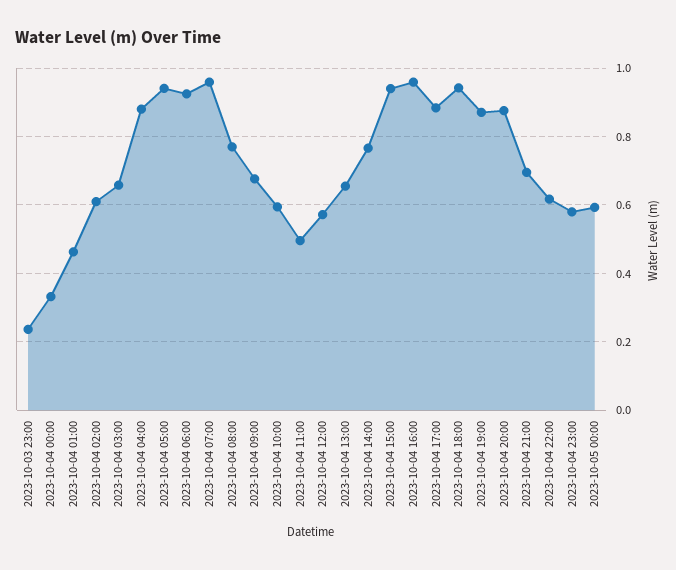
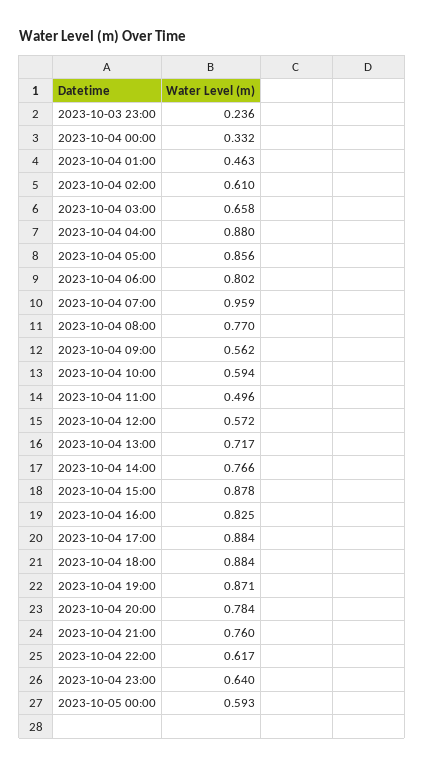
2023-10-04 05:00: 0.94 -> 0.856
2023-10-04 06:00: 0.92 -> 0.802
2023-10-04 09:00: 0.68 -> 0.562
2023-10-04 13:00: 0.66 -> 0.717
2023-10-04 15:00: 0.94 -> 0.878
2023-10-04 16:00: 0.96 -> 0.825
2023-10-04 18:00: 0.94 -> 0.884
2023-10-04 20:00: 0.88 -> 0.784
2023-10-04 21:00: 0.7 -> 0.76
2023-10-04 23:00: 0.58 -> 0.64

